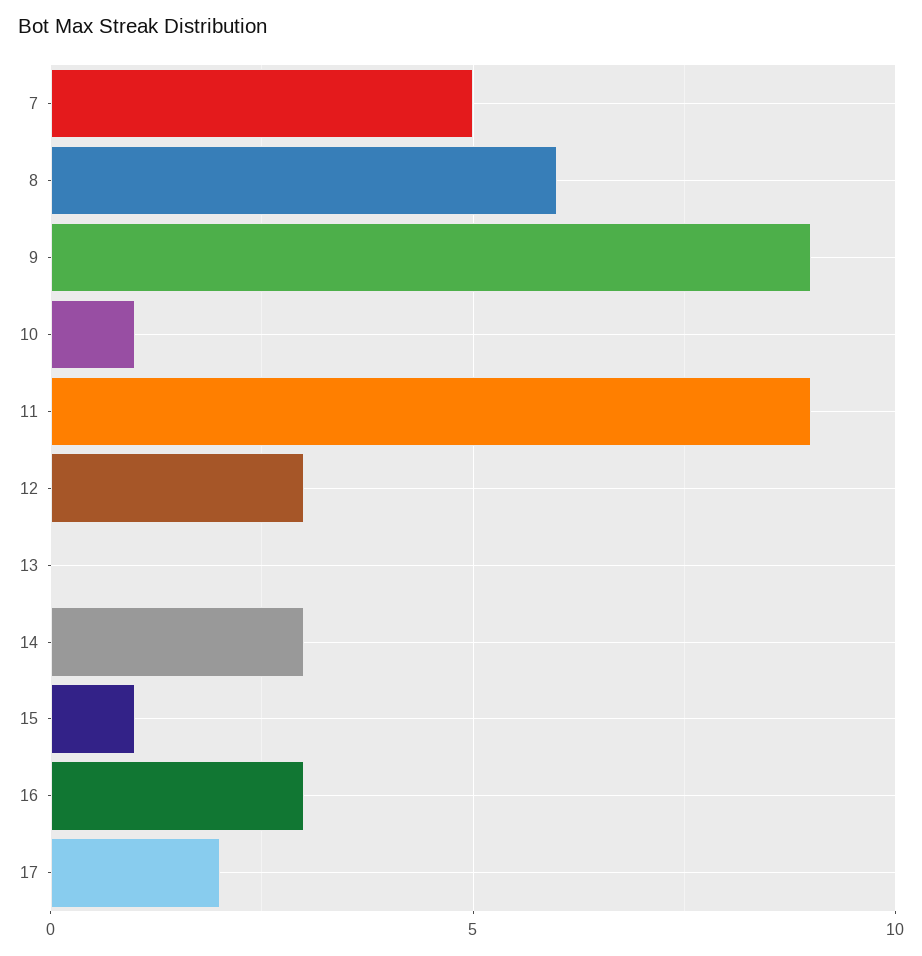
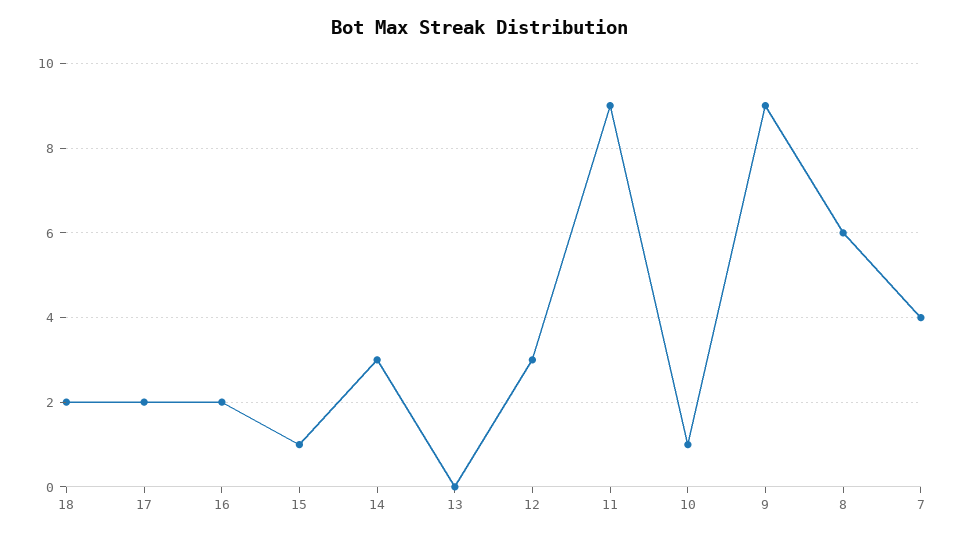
7: 5 -> 4
16: 3 -> 2
18: none -> 2

